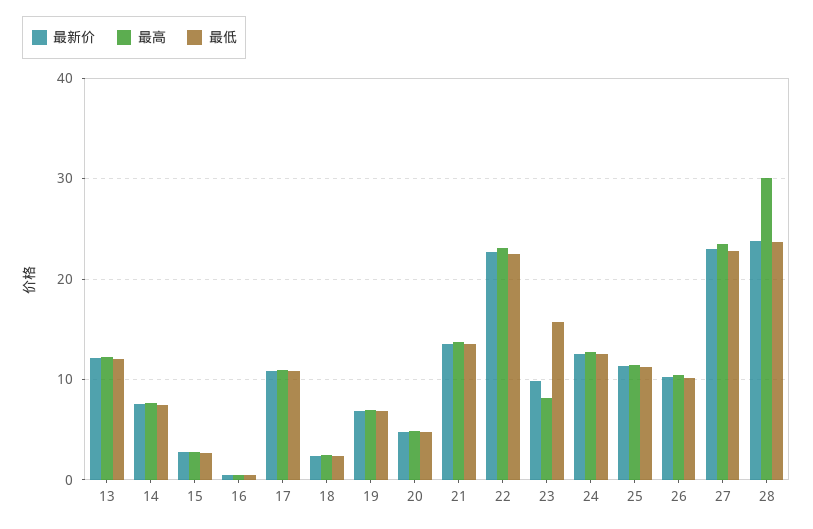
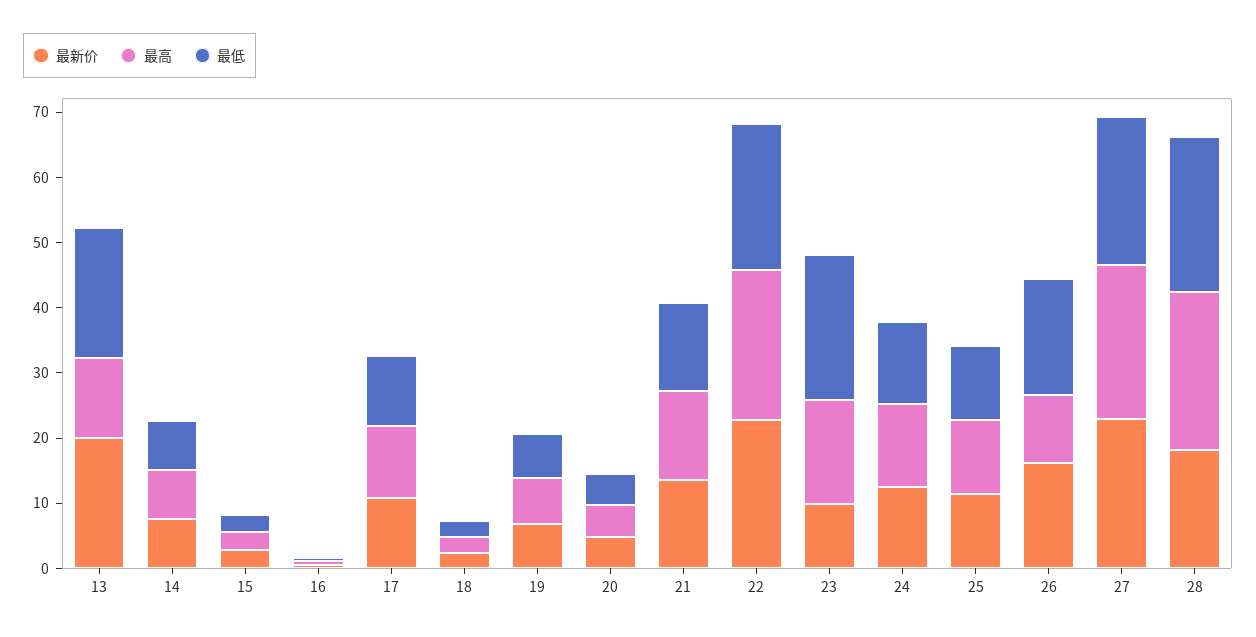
最新价, 13: 12 -> 20
最低, 13: 12 -> 20
最高, 23: 8 -> 16
最低, 23: 16 -> 22
最新价, 26: 10 -> 16
最低, 26: 10 -> 18
最新价, 28: 24 -> 18
最高, 28: 30 -> 24

